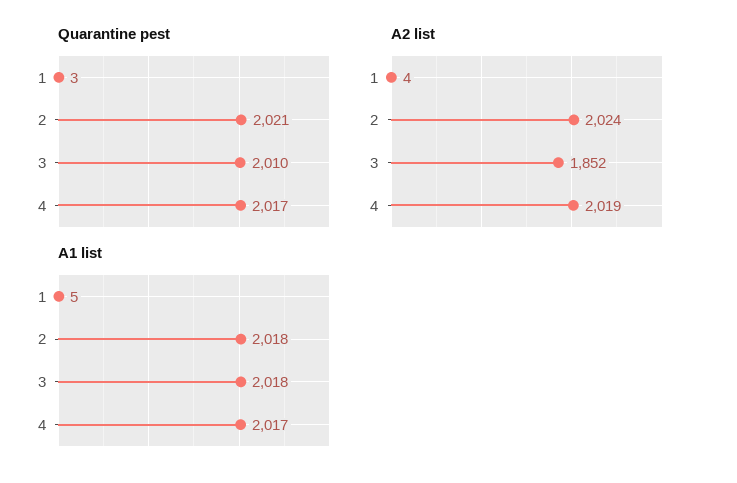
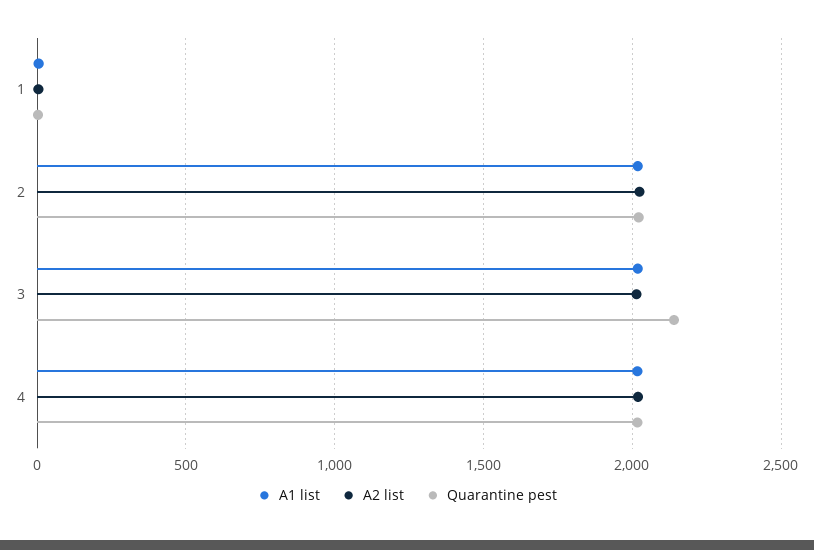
Quarantine pest, 3: 2010 -> 2150
A2 list, 3: 1852 -> 2000

